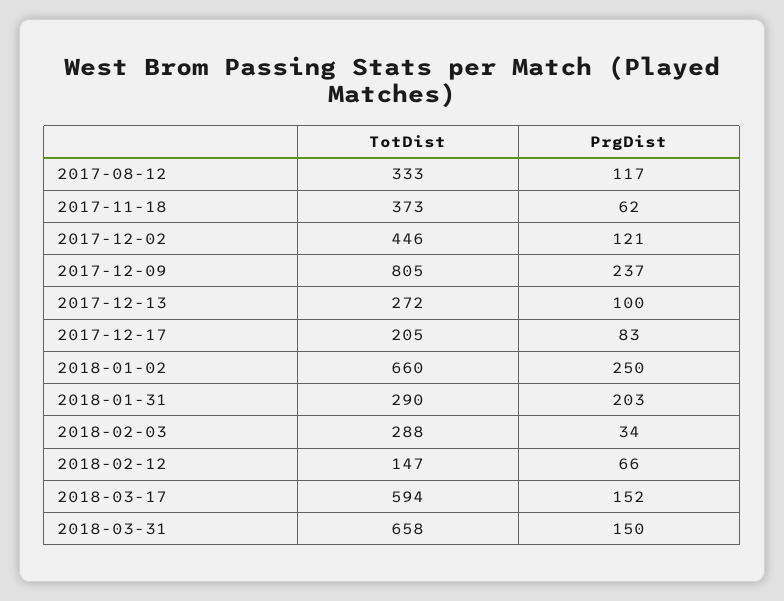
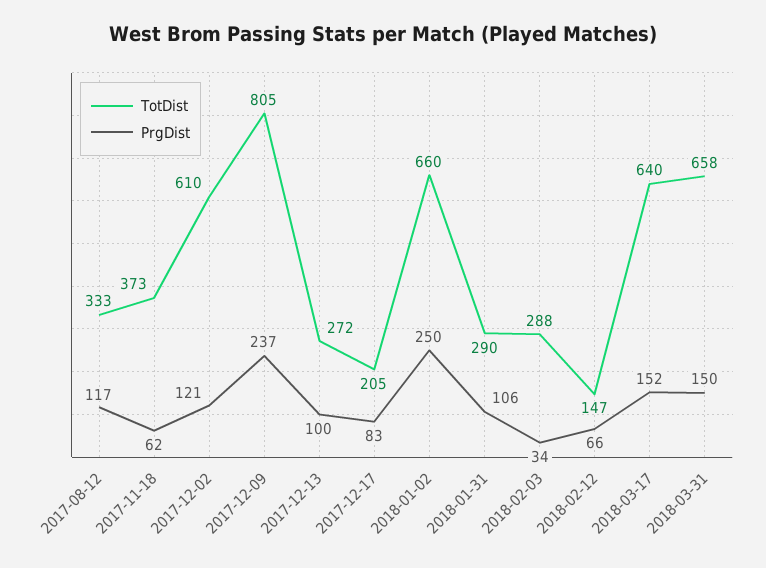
TotDist, 2017-12-02: 446 -> 610
PrgDist, 2018-01-31: 203 -> 106
TotDist, 2018-03-17: 594 -> 640

